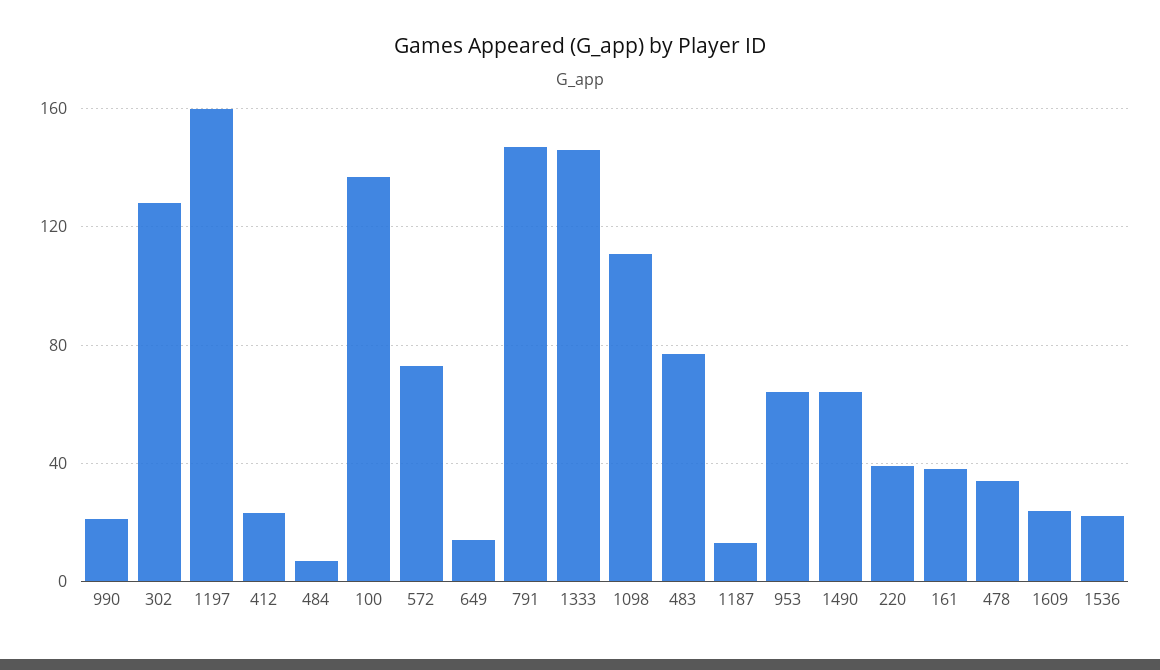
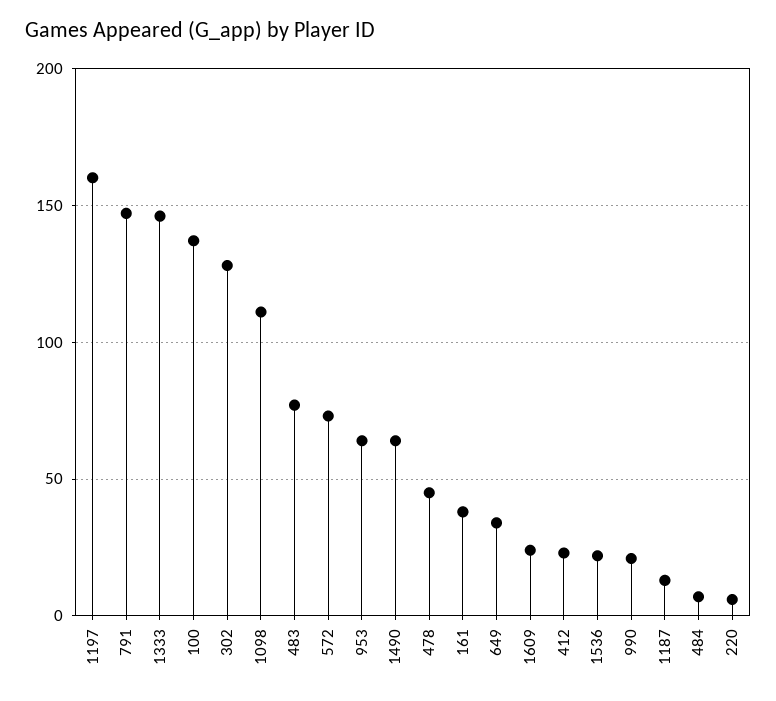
649: 15 -> 35
220: 40 -> 5
478: 35 -> 45

